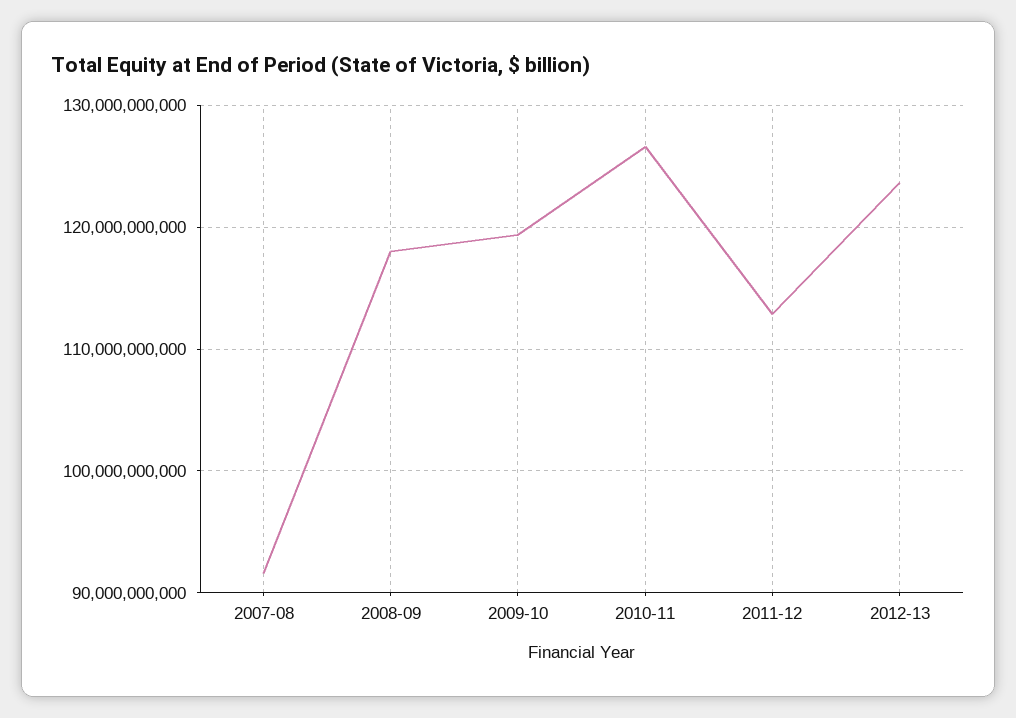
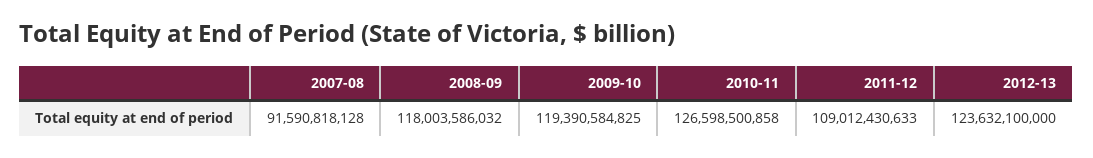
2011-12: 113000000000 -> 109012430633

